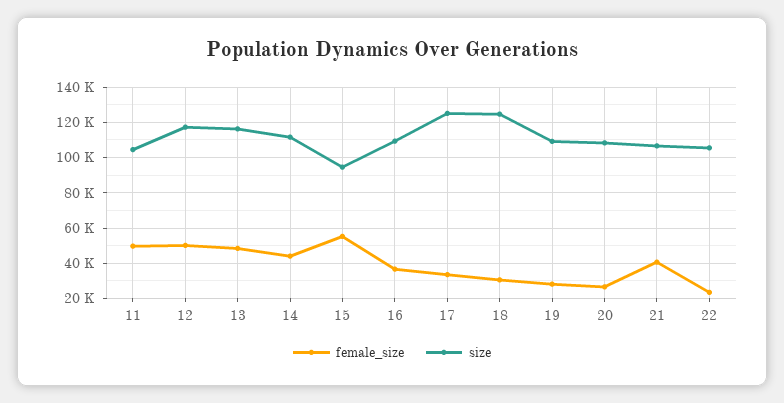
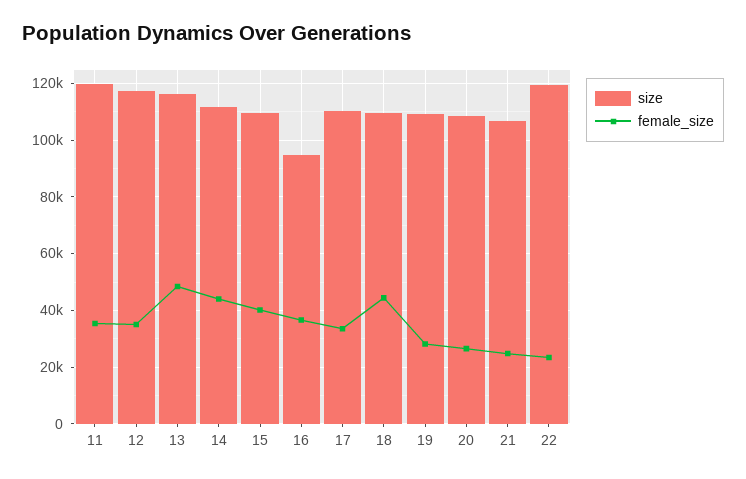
female_size, 11: 50000 -> 35000
size, 11: 105000 -> 120000
female_size, 12: 50000 -> 35000
female_size, 15: 55000 -> 40000
size, 15: 95000 -> 110000
size, 16: 110000 -> 95000
size, 17: 125000 -> 110000
female_size, 18: 30000 -> 45000
size, 18: 125000 -> 110000
female_size, 21: 40000 -> 25000
size, 22: 105000 -> 120000

